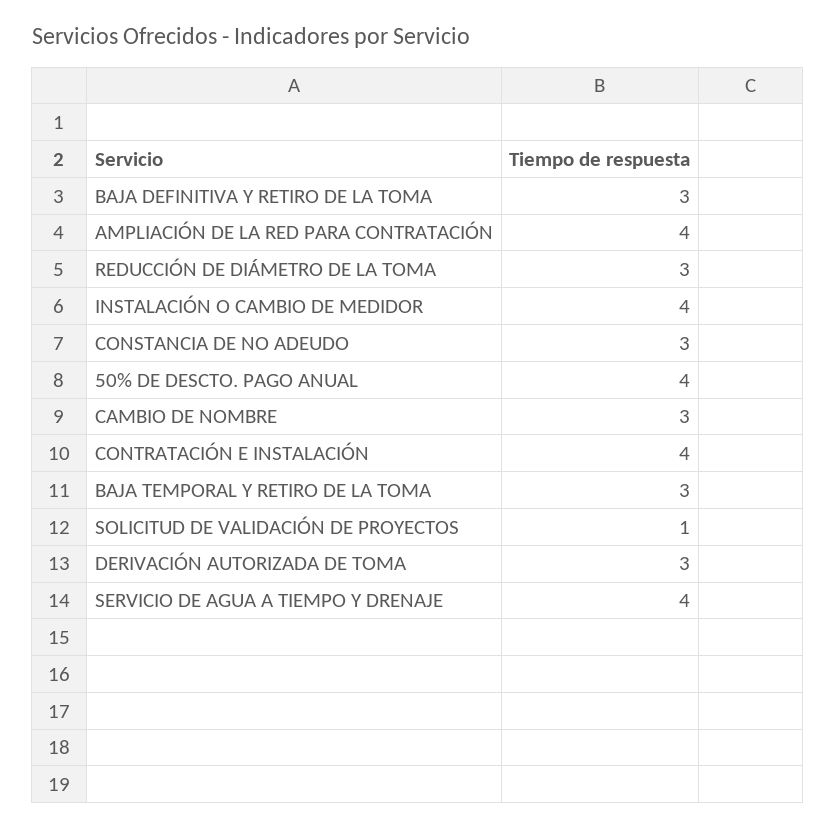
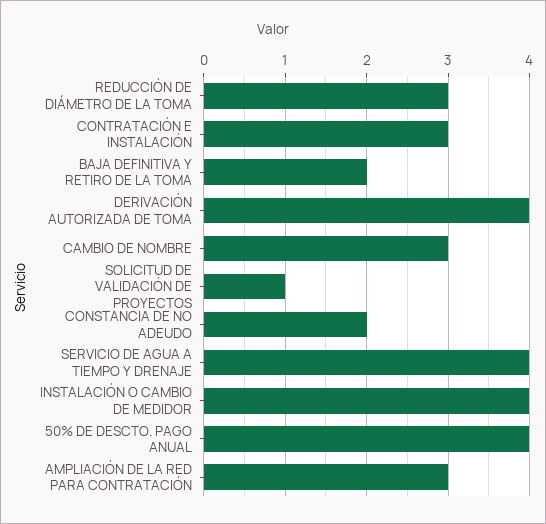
BAJA DEFINITIVA Y RETIRO DE LA TOMA: 3 -> 2
AMPLIACIÓN DE LA RED PARA CONTRATACIÓN: 4 -> 3
CONSTANCIA DE NO ADEUDO: 3 -> 2
CONTRATACIÓN E INSTALACIÓN: 4 -> 3
BAJA TEMPORAL Y RETIRO DE LA TOMA: 3 -> none
DERIVACIÓN AUTORIZADA DE TOMA: 3 -> 4

